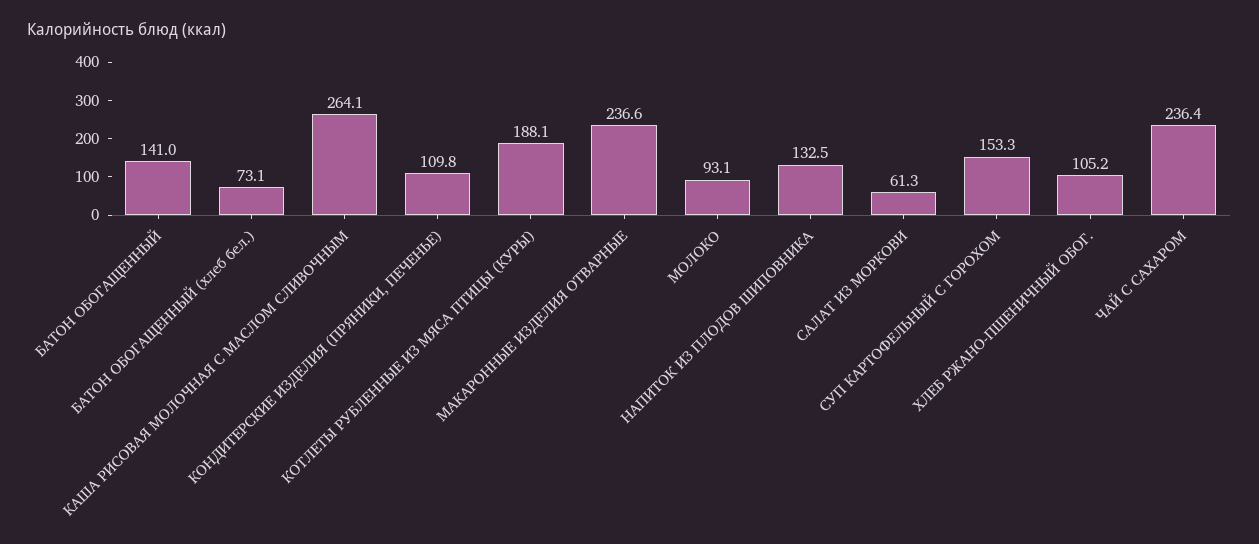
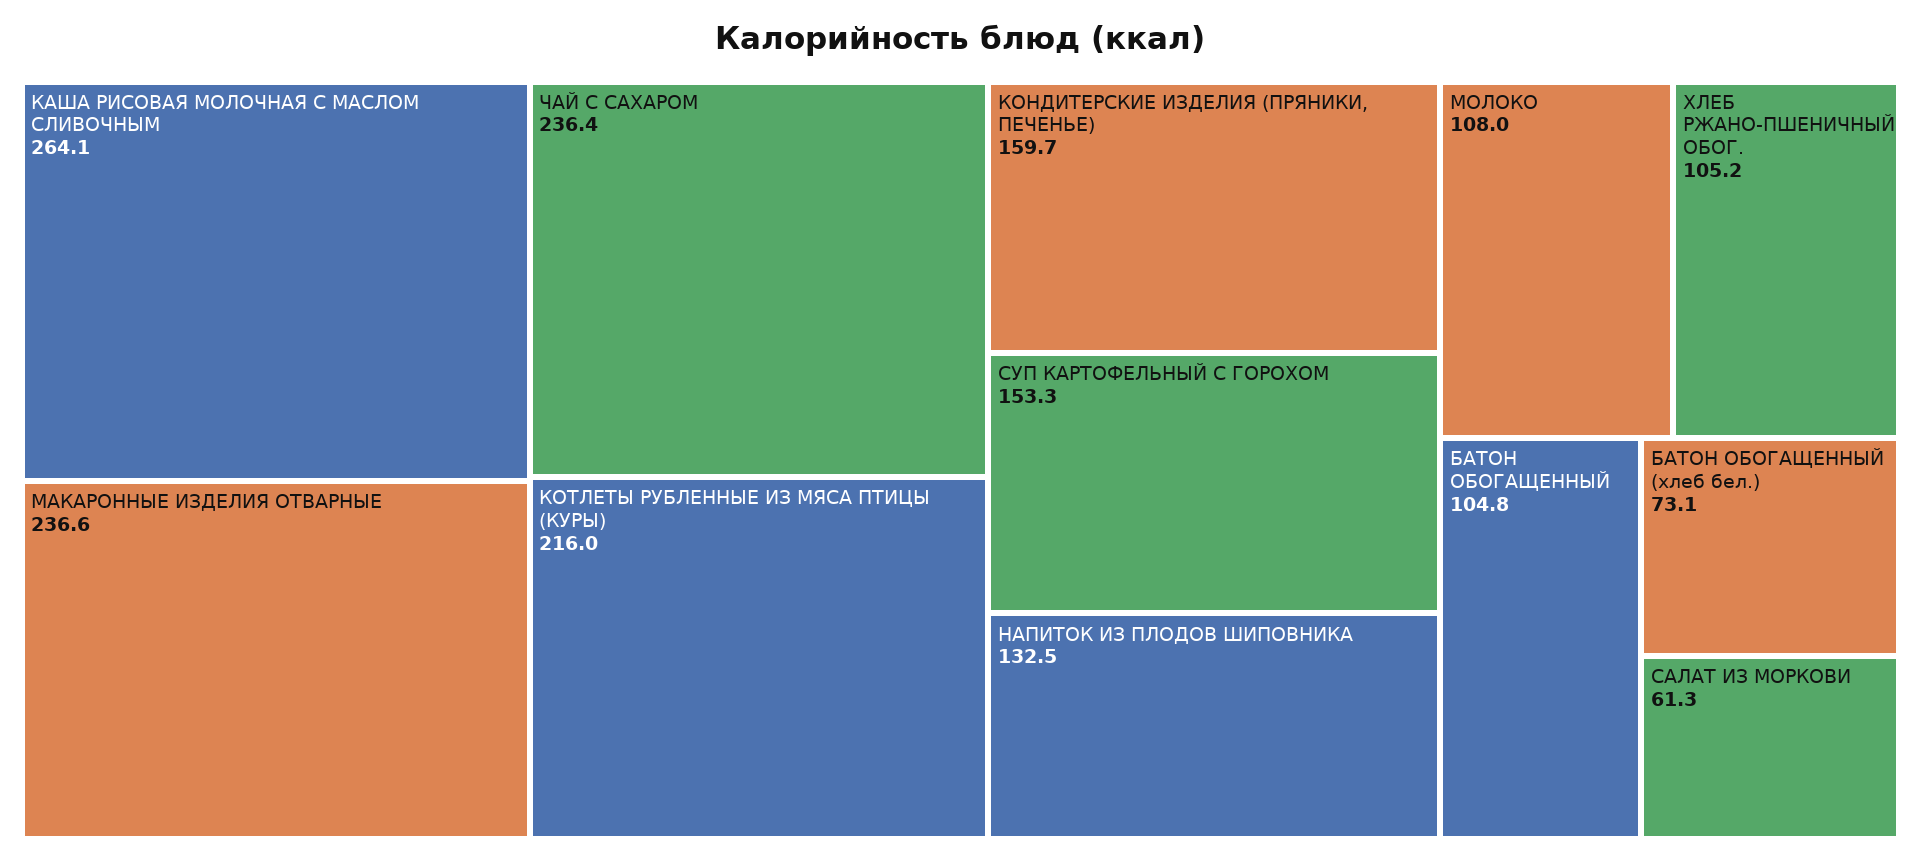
БАТОН ОБОГАЩЕННЫЙ: 141 -> 104.8
КОНДИТЕРСКИЕ ИЗДЕЛИЯ (ПРЯНИКИ, ПЕЧЕНЬЕ): 109.8 -> 159.7
КОТЛЕТЫ РУБЛЕННЫЕ ИЗ МЯСА ПТИЦЫ (КУРЫ): 188.1 -> 216
МОЛОКО: 93.1 -> 108

